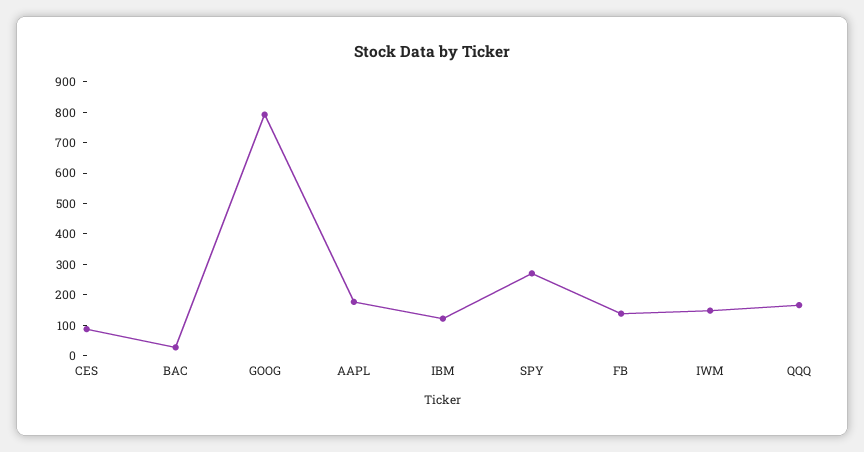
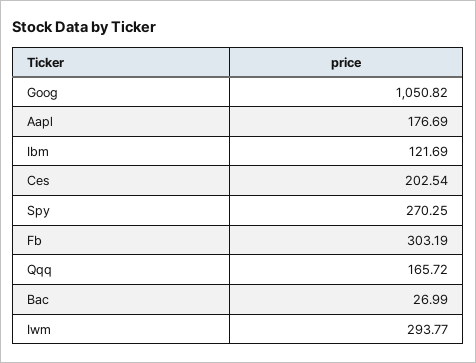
CES: 100 -> 202.54
GOOG: 800 -> 1050.82
FB: 150 -> 303.19
IWM: 150 -> 293.77

